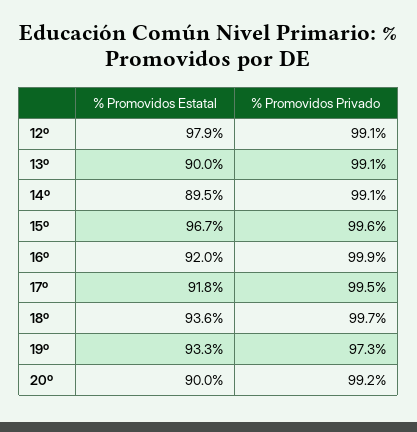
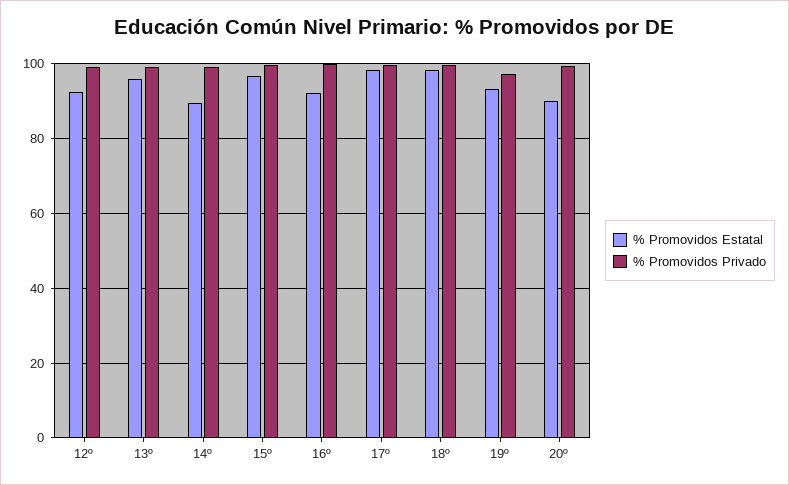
% Promovidos Estatal, 12º: 97.9 -> 92
% Promovidos Estatal, 13º: 90 -> 96
% Promovidos Estatal, 17º: 91.8 -> 98
% Promovidos Estatal, 18º: 93.6 -> 98

